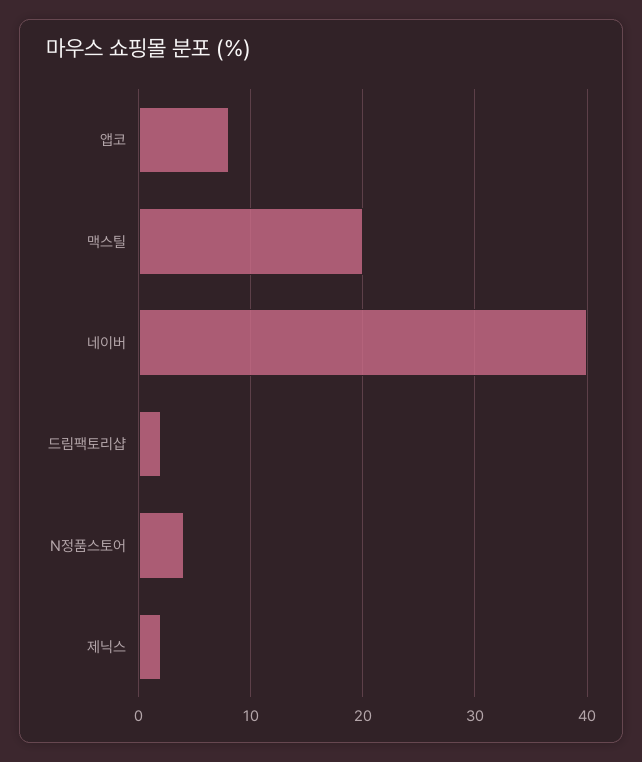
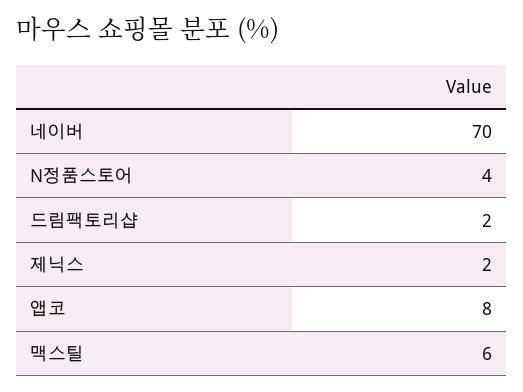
맥스틸: 20 -> 6
네이버: 40 -> 70

